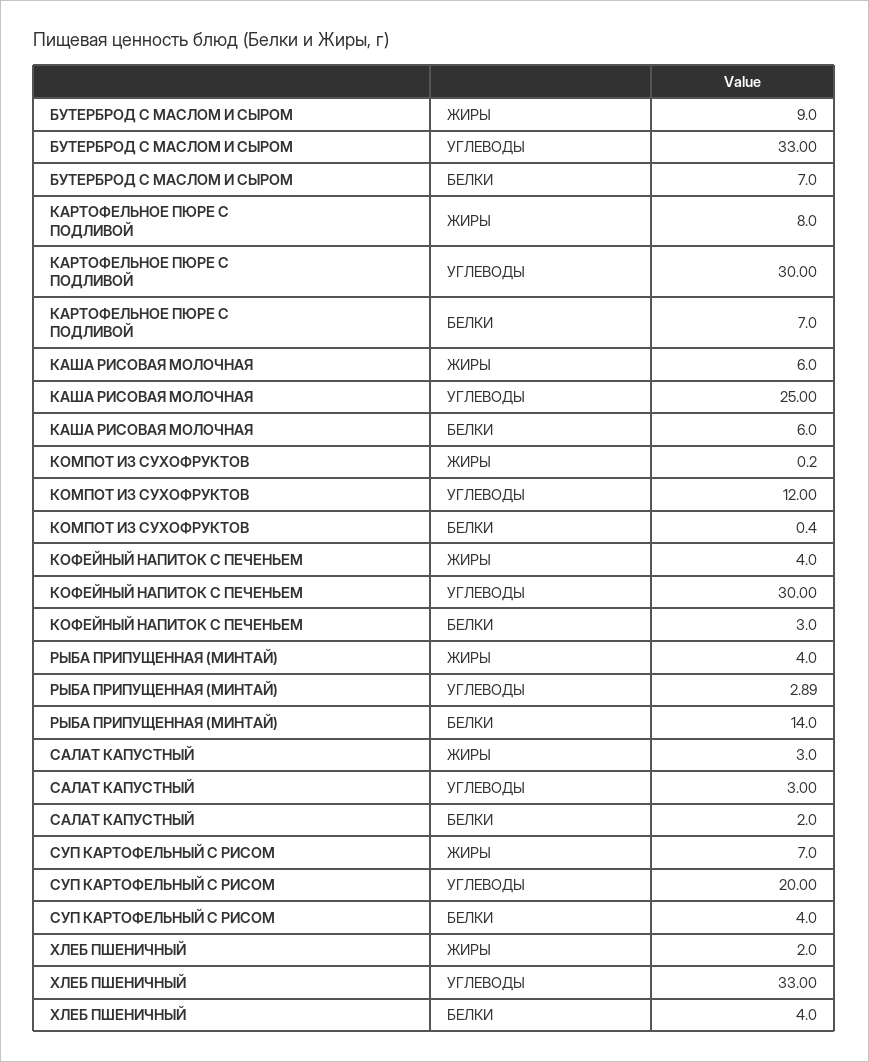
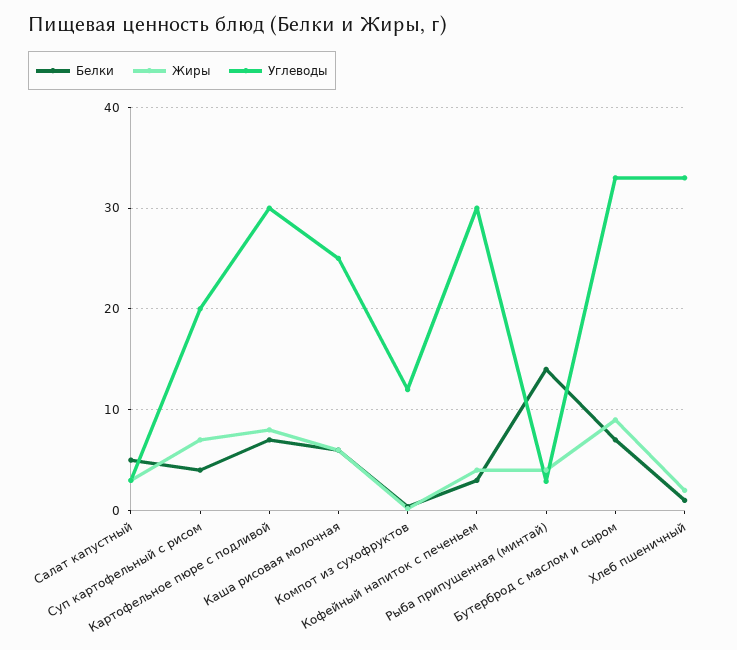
БЕЛКИ, САЛАТ КАПУСТНЫЙ: 2 -> 5
БЕЛКИ, ХЛЕБ ПШЕНИЧНЫЙ: 4 -> 1

